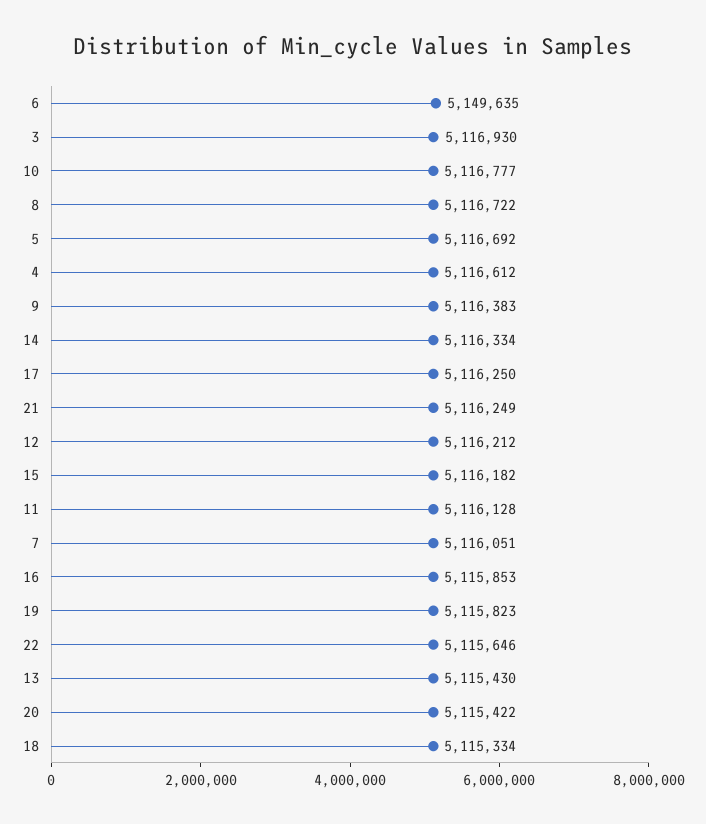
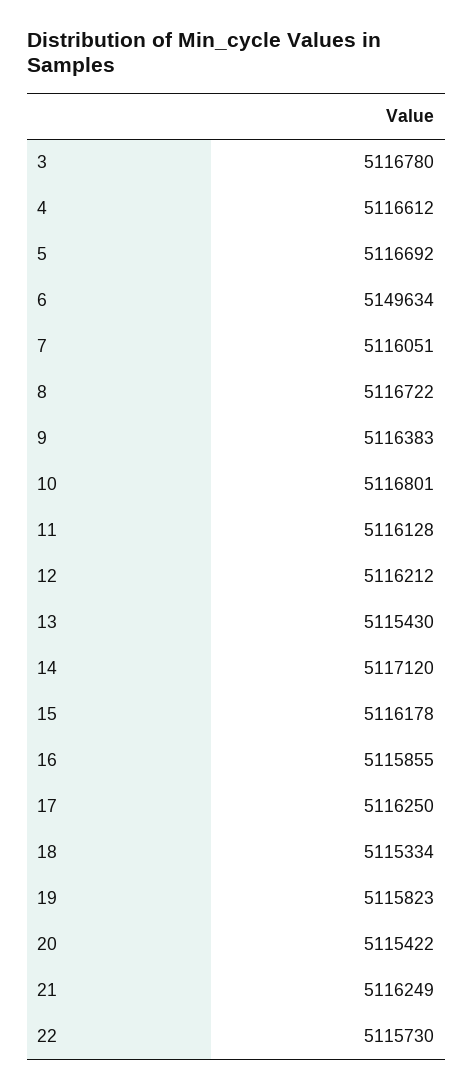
6: 5149635 -> 5149634
3: 5116930 -> 5116780
10: 5116777 -> 5116801
14: 5116334 -> 5117120
15: 5116182 -> 5116178
16: 5115853 -> 5115855
22: 5115646 -> 5115730

